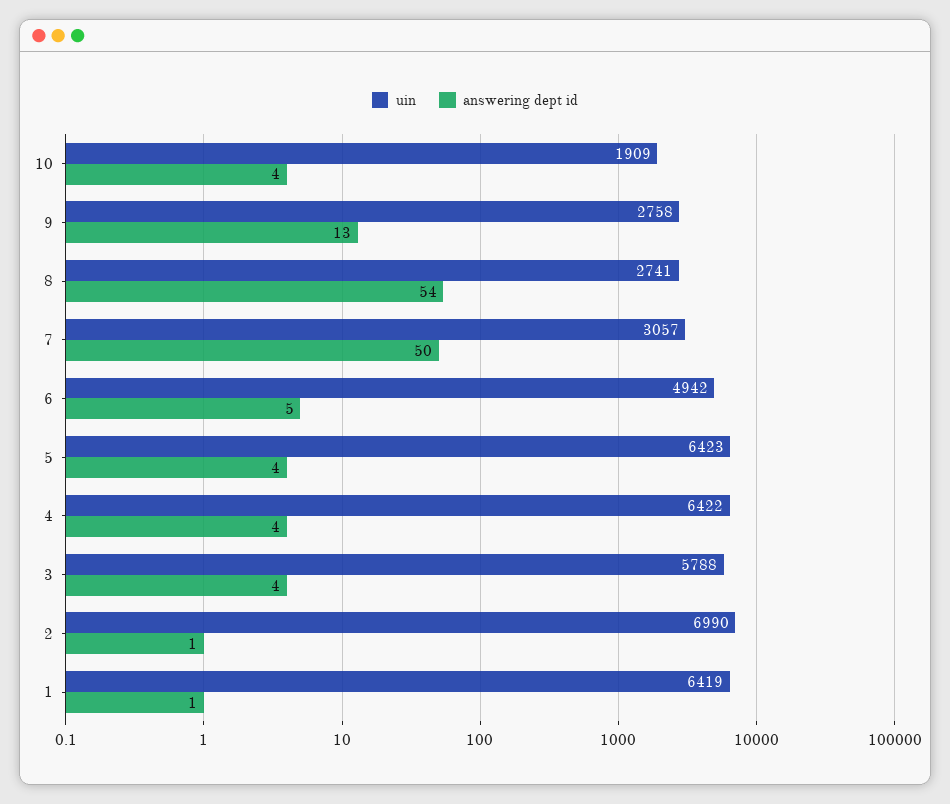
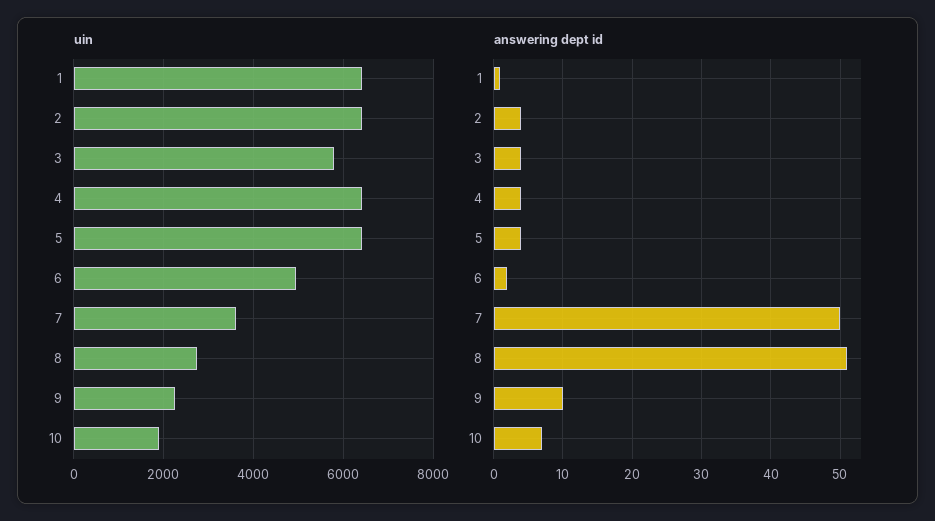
answering dept id, 10: 4 -> 7
uin, 9: 2758 -> 2200
answering dept id, 9: 13 -> 10
answering dept id, 8: 54 -> 51
uin, 7: 3057 -> 3600
answering dept id, 6: 5 -> 2
uin, 2: 6990 -> 6400
answering dept id, 2: 1 -> 4

